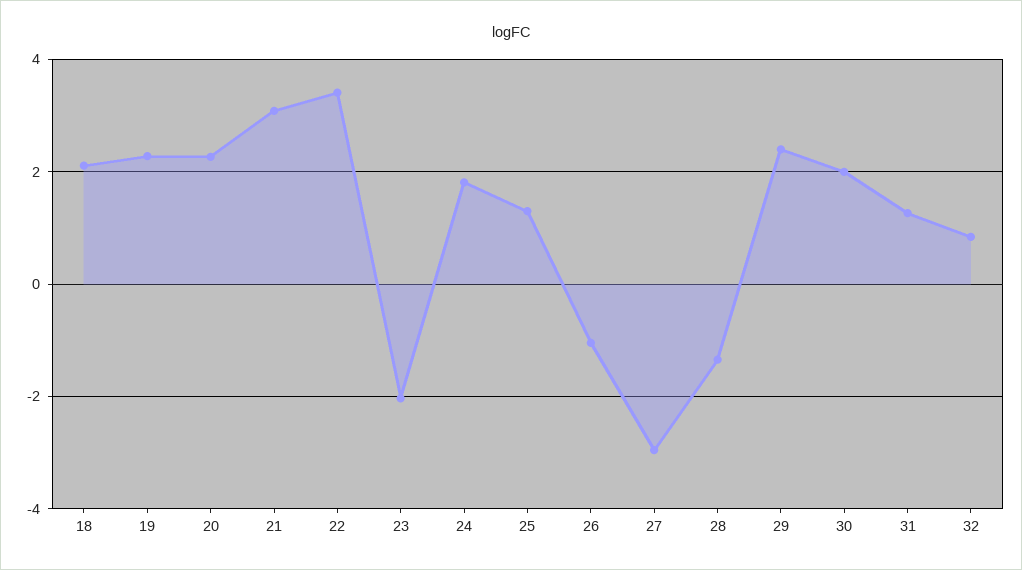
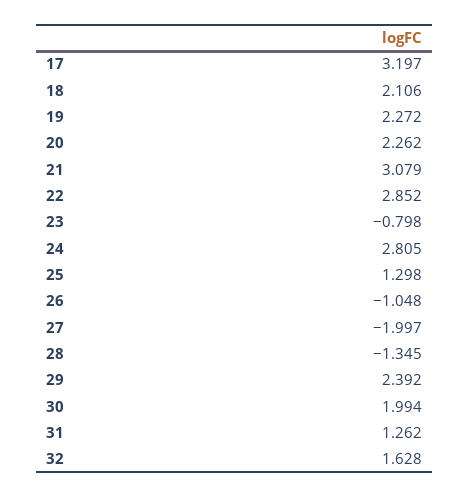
22: 3.4 -> 2.852
23: -2 -> -0.798
24: 1.8 -> 2.805
27: -3 -> -1.997
32: 0.8 -> 1.628
17: none -> 3.197

